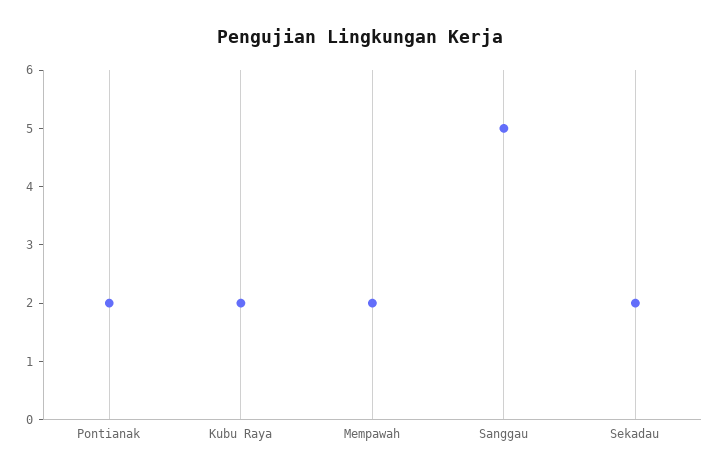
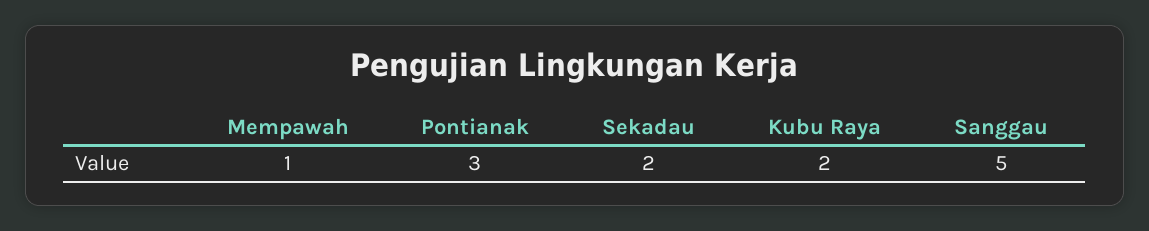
Pontianak: 2 -> 3
Mempawah: 2 -> 1

